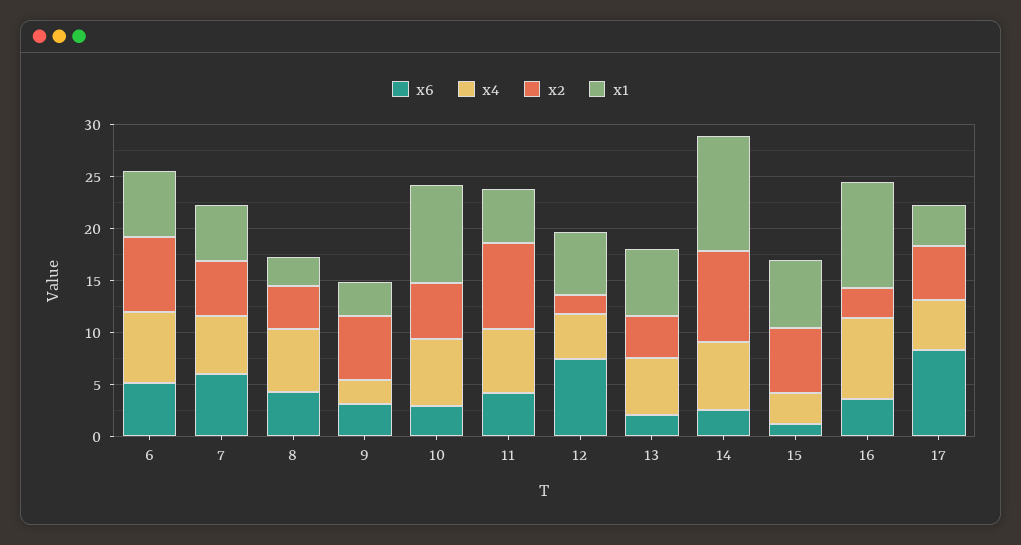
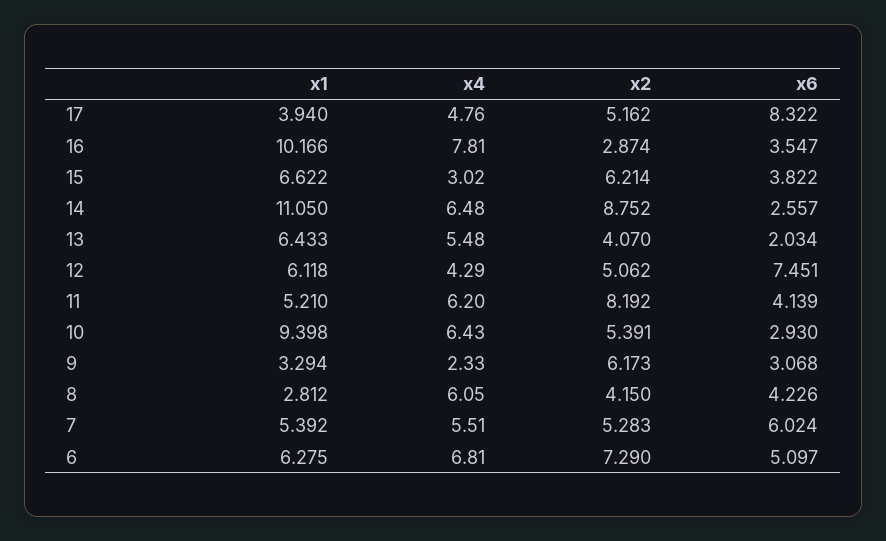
x2, 12: 2 -> 5.062
x6, 15: 1 -> 3.822

